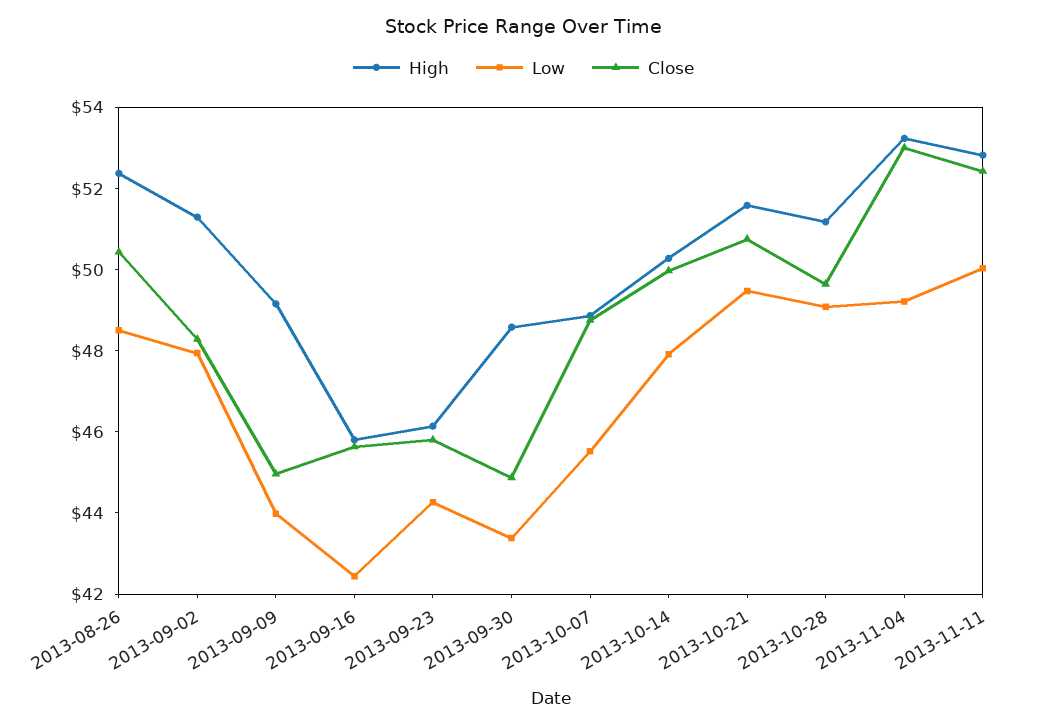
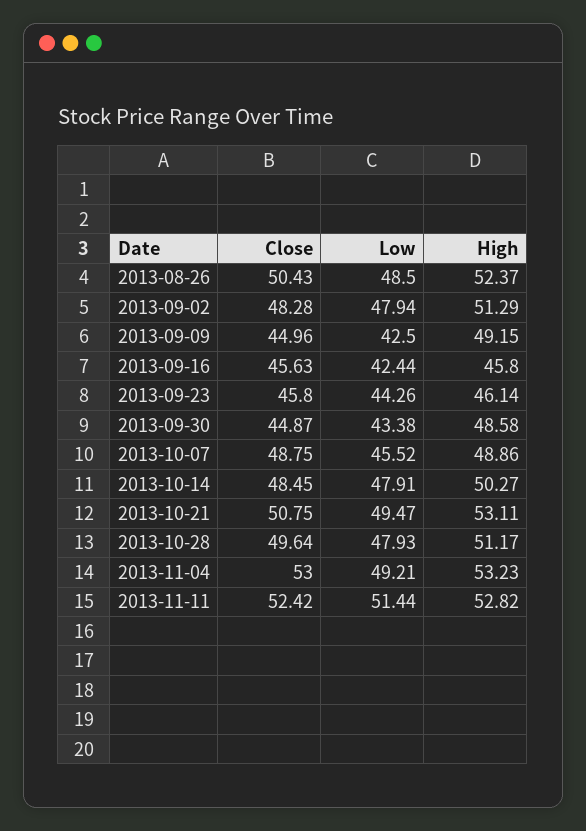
Low, 2013-09-09: 44 -> 42.5
Close, 2013-10-14: 50 -> 48.45
High, 2013-10-21: 51.5 -> 53.11
Low, 2013-10-28: 49 -> 47.93
Low, 2013-11-11: 50 -> 51.44

